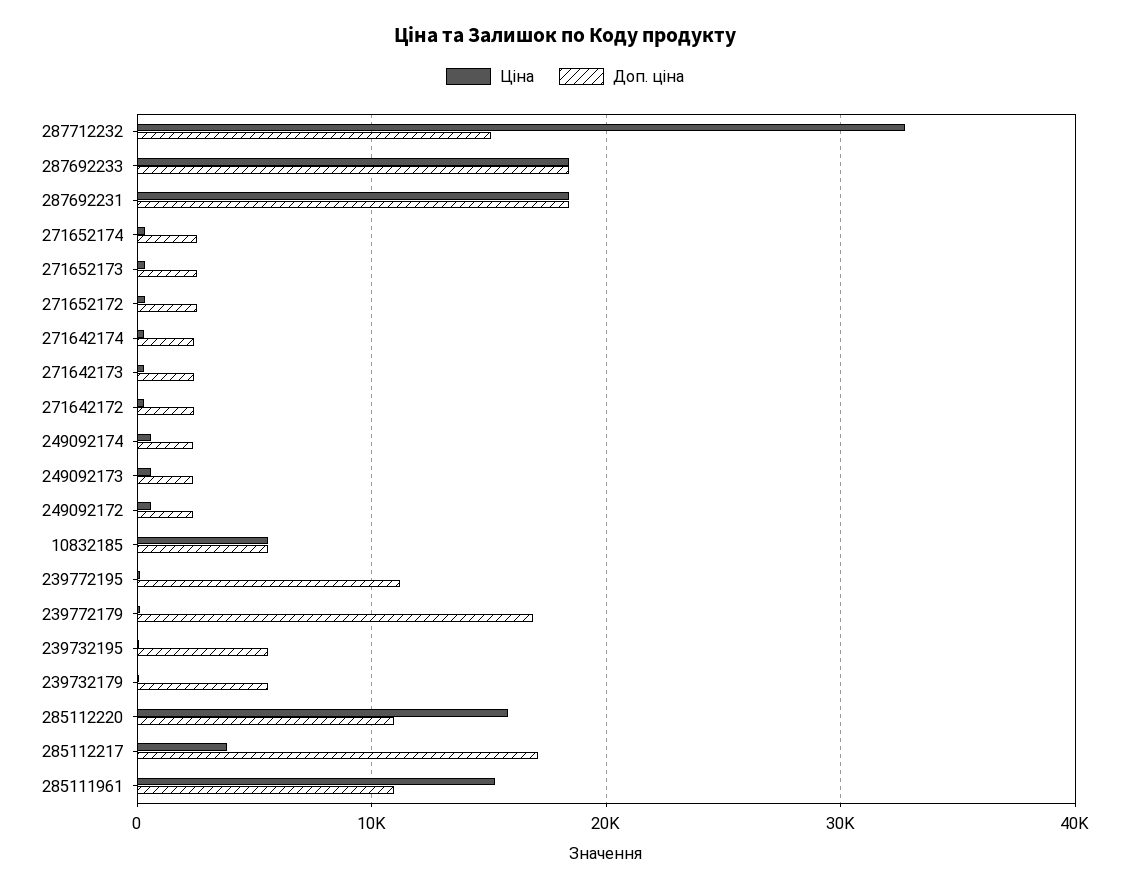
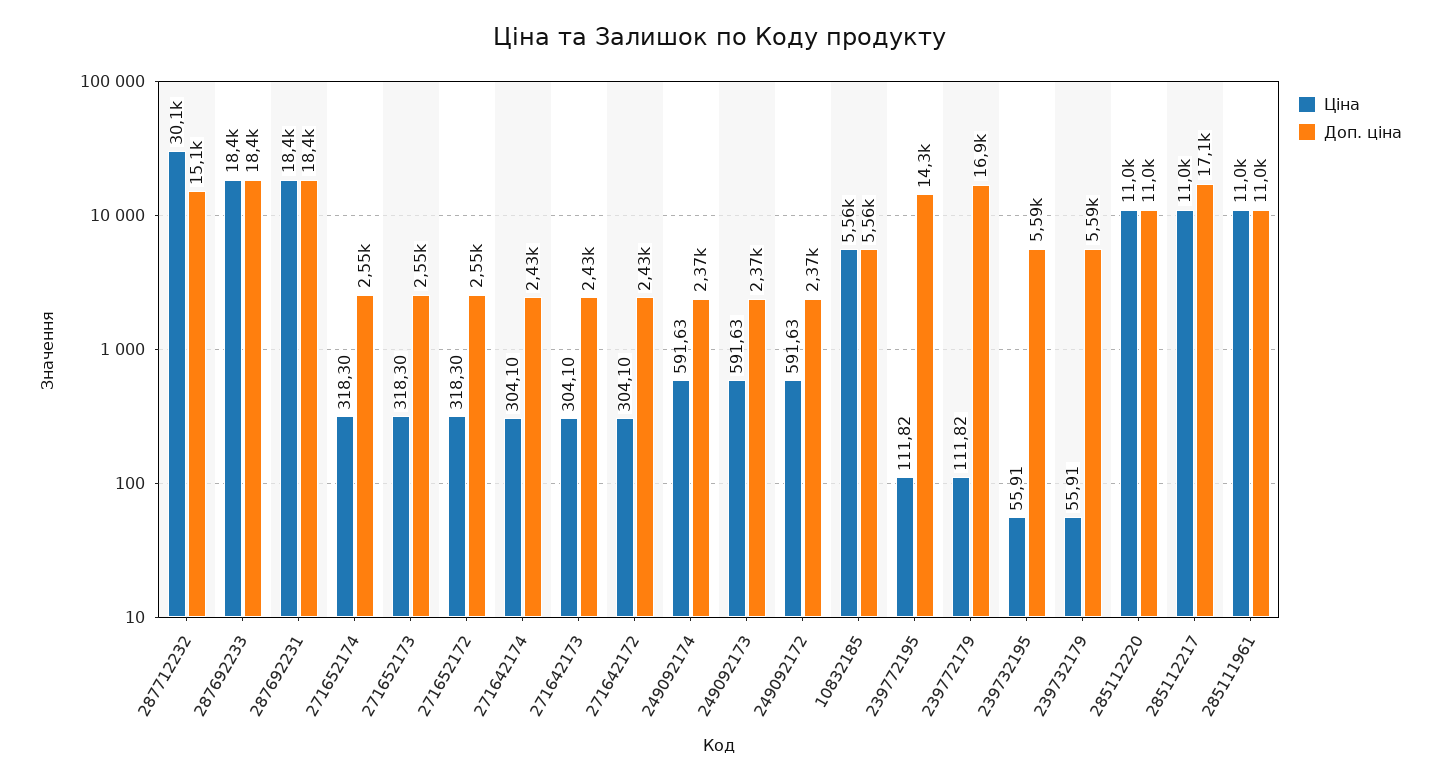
Ціна, 287712232: 33000 -> 30100
Доп. ціна, 239772195: 11000 -> 14300
Ціна, 285112220: 16000 -> 11000
Ціна, 285112217: 4000 -> 11000
Ціна, 285111961: 15000 -> 11000

